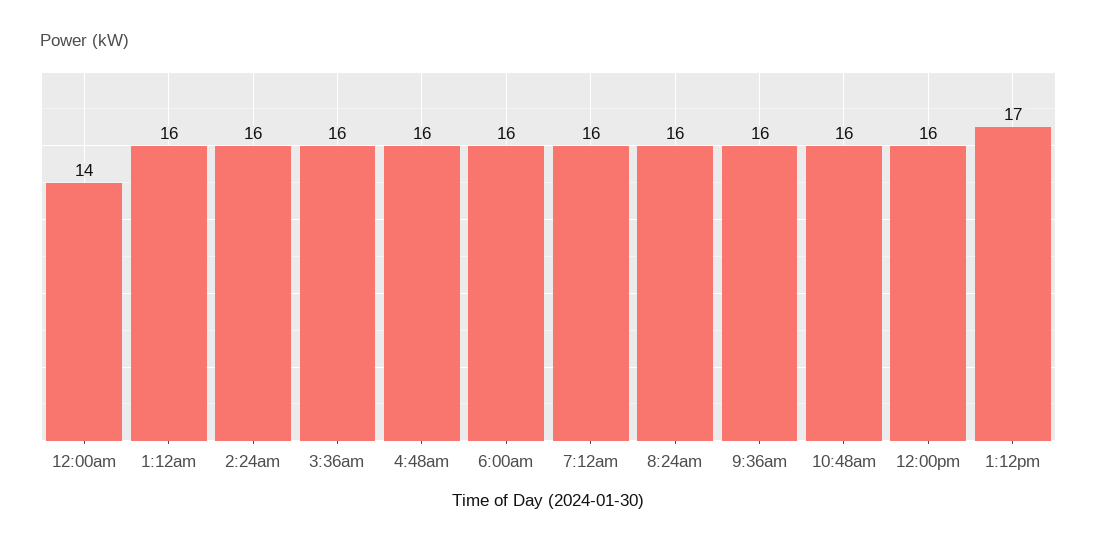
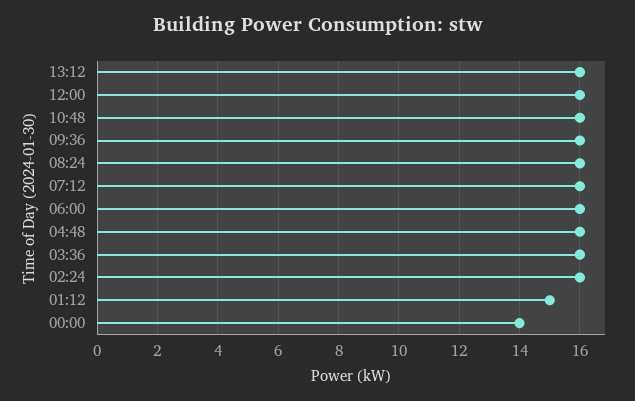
1:12am: 16 -> 15
1:12pm: 17 -> 16

